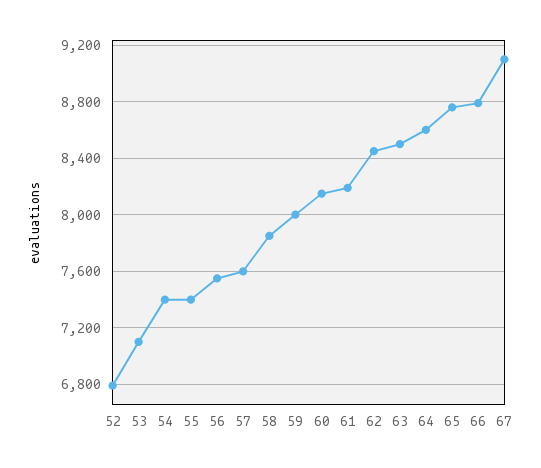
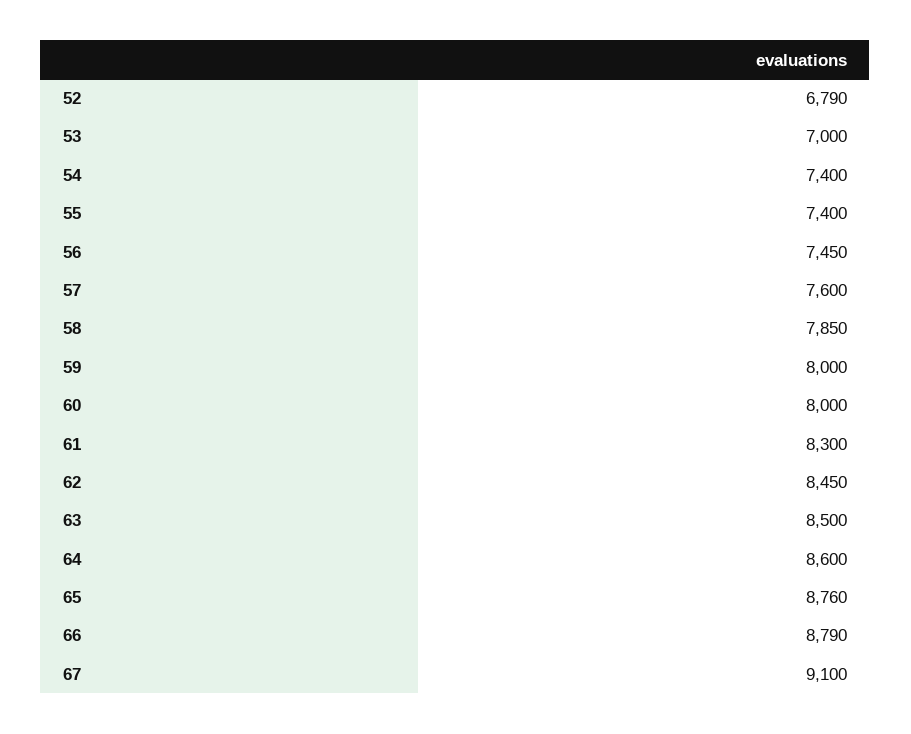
53: 7100 -> 7000
56: 7550 -> 7450
60: 8150 -> 8000
61: 8200 -> 8300

